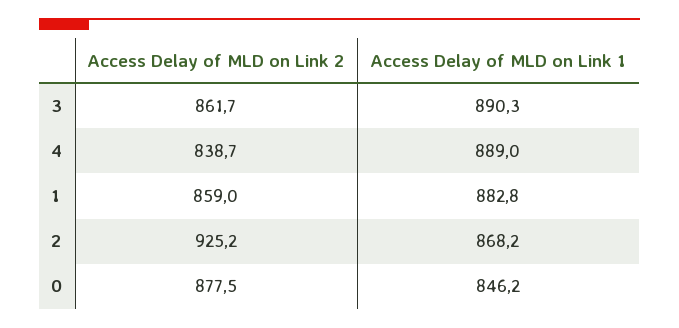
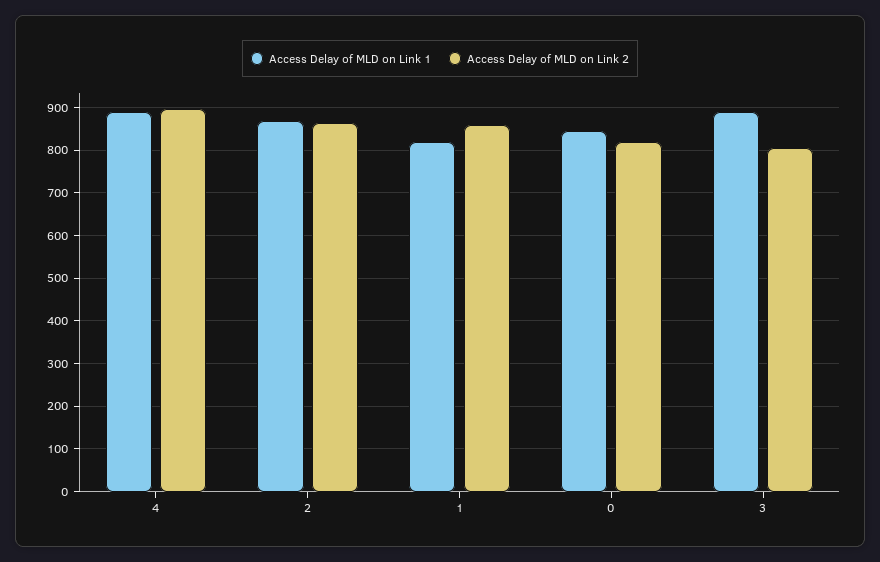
Access Delay of MLD on Link 2, 3: 861.7 -> 800
Access Delay of MLD on Link 2, 4: 838.7 -> 900
Access Delay of MLD on Link 1, 1: 882.8 -> 820
Access Delay of MLD on Link 2, 2: 925.2 -> 860
Access Delay of MLD on Link 2, 0: 877.5 -> 820

